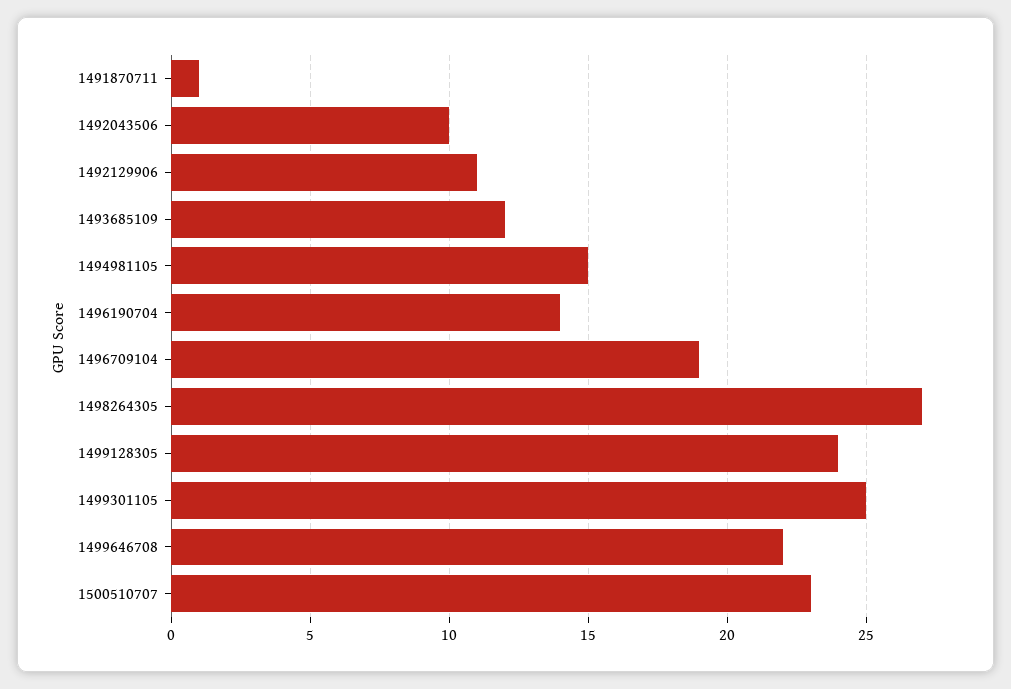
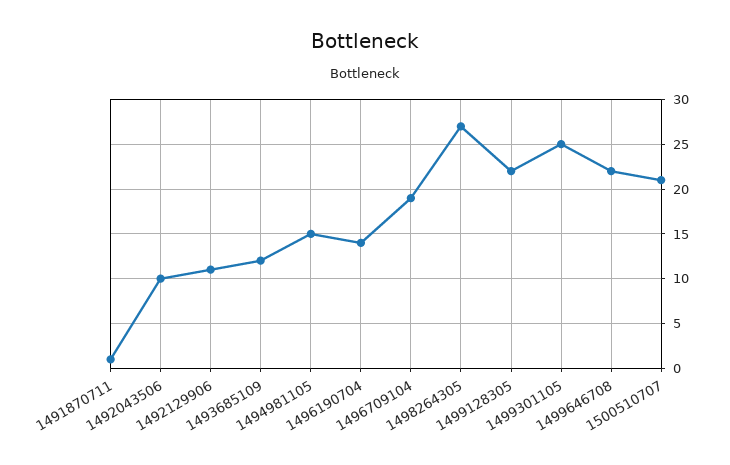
1499128305: 24 -> 22
1500510707: 23 -> 21

